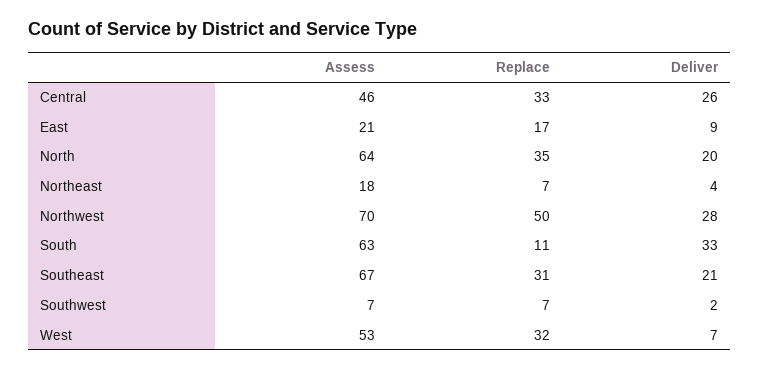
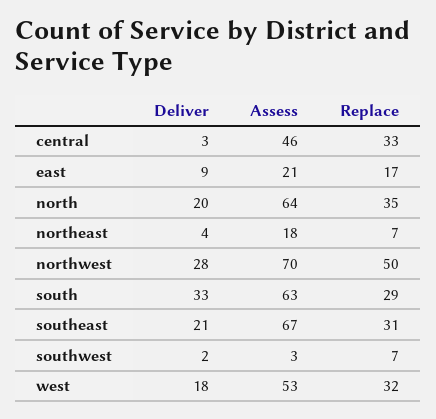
Deliver, Central: 26 -> 3
Replace, South: 11 -> 29
Assess, Southwest: 7 -> 3
Deliver, West: 7 -> 18

